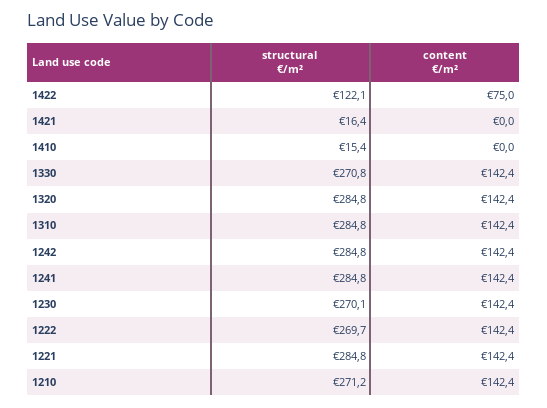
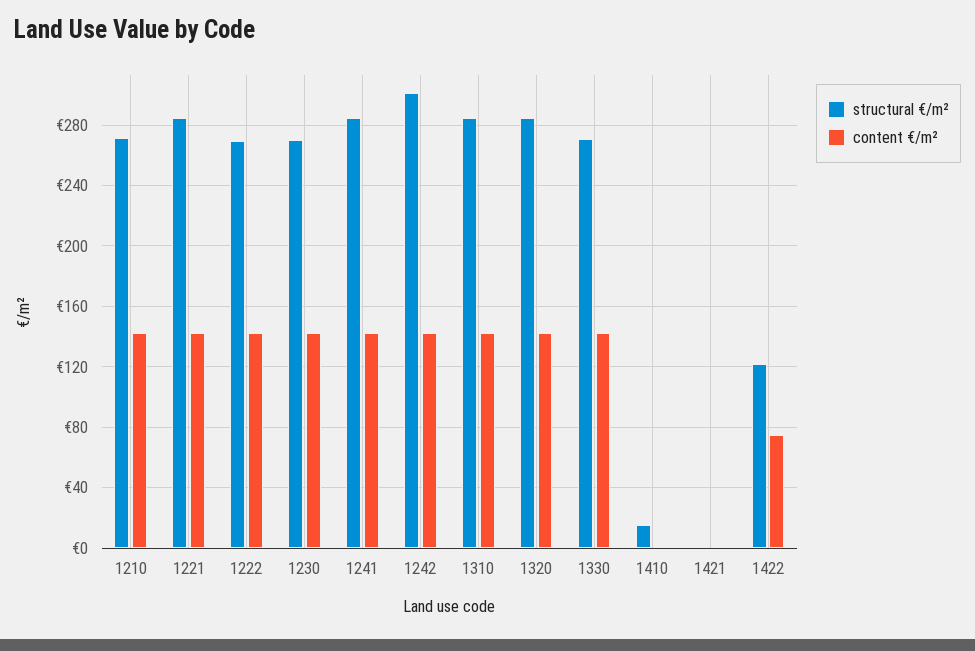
structural €/m², 1421: 16.4 -> 0
structural €/m², 1242: 284.8 -> 300

